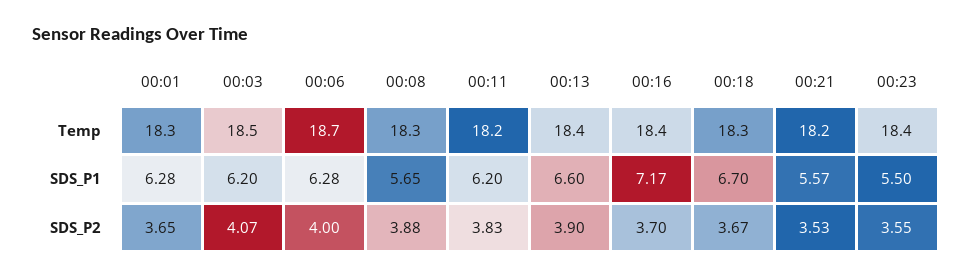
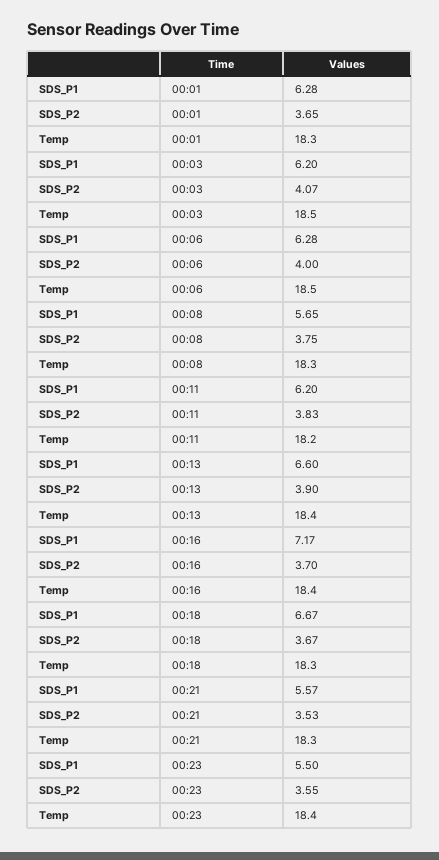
00:06, Temp: 18.7 -> 18.5
00:21, Temp: 18.2 -> 18.3
00:18, SDS_P1: 6.7 -> 6.67
00:08, SDS_P2: 3.88 -> 3.75

